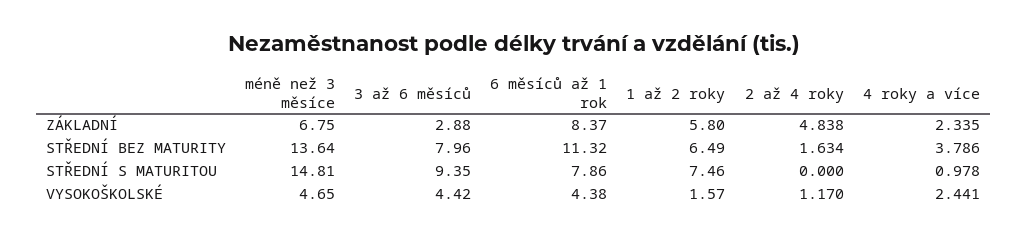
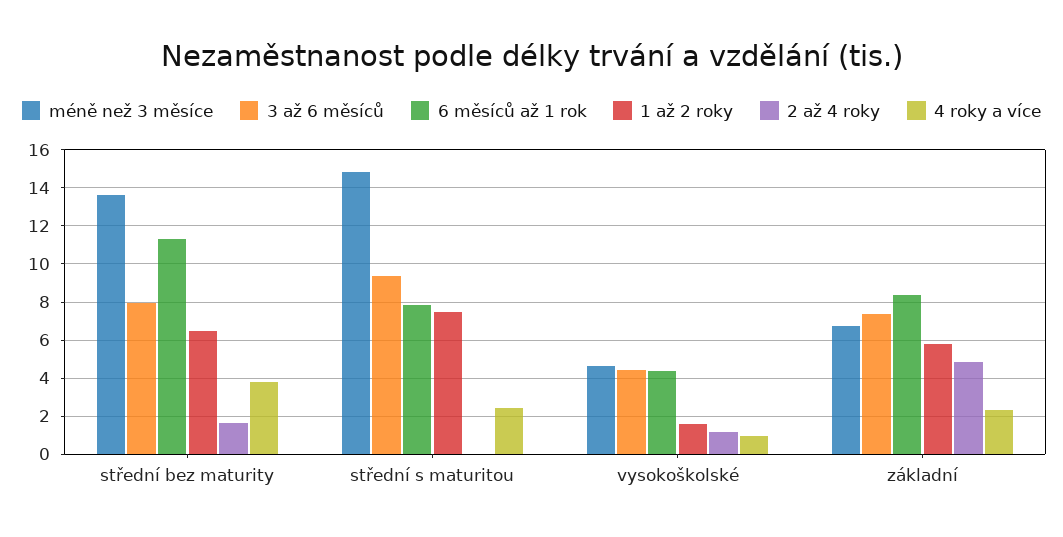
3 až 6 měsíců, ZÁKLADNÍ: 2.88 -> 7.5
4 roky a více, STŘEDNÍ S MATURITOU: 0.978 -> 2.5
4 roky a více, VYSOKOŠKOLSKÉ: 2.441 -> 1

